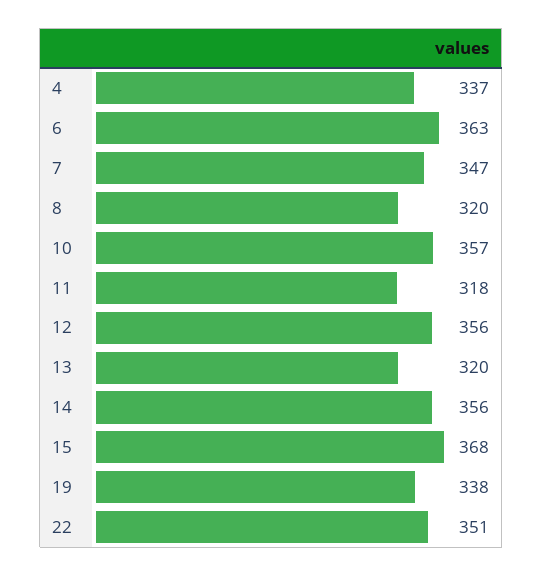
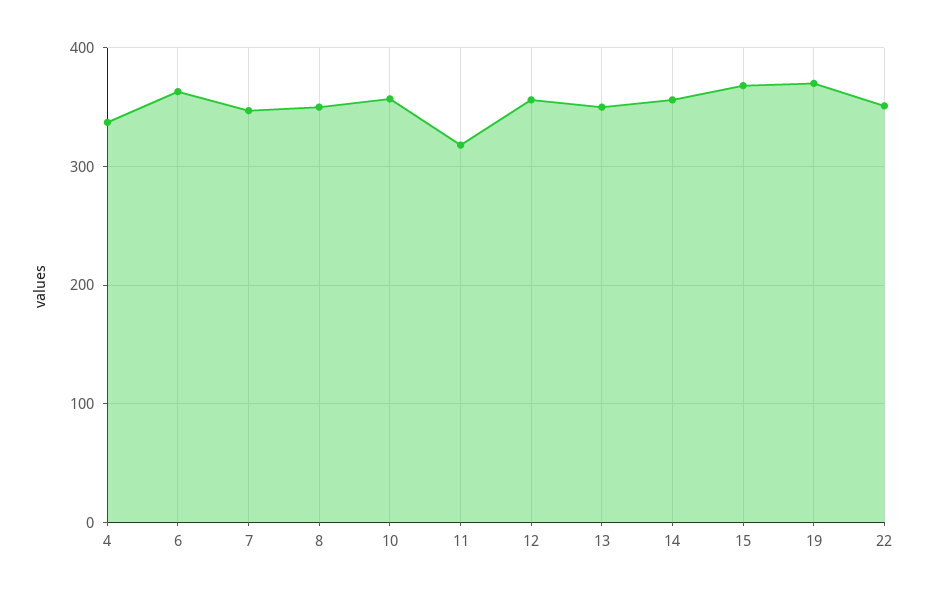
8: 320 -> 350
13: 320 -> 350
19: 338 -> 370

